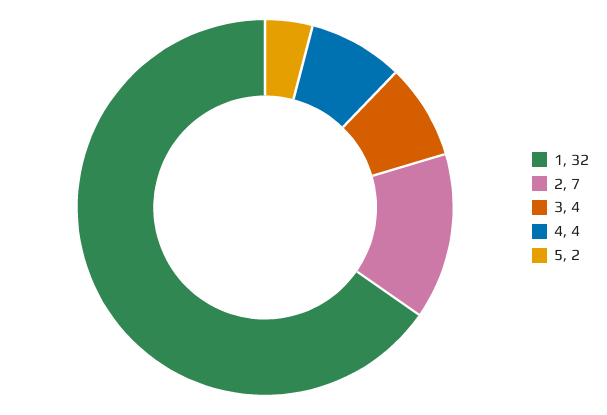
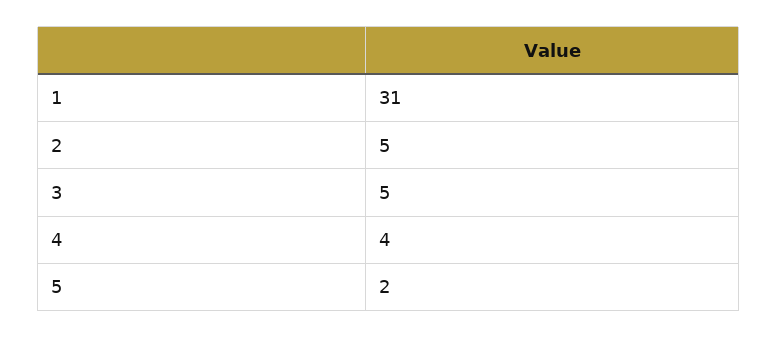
1: 32 -> 31
2: 7 -> 5
3: 4 -> 5

